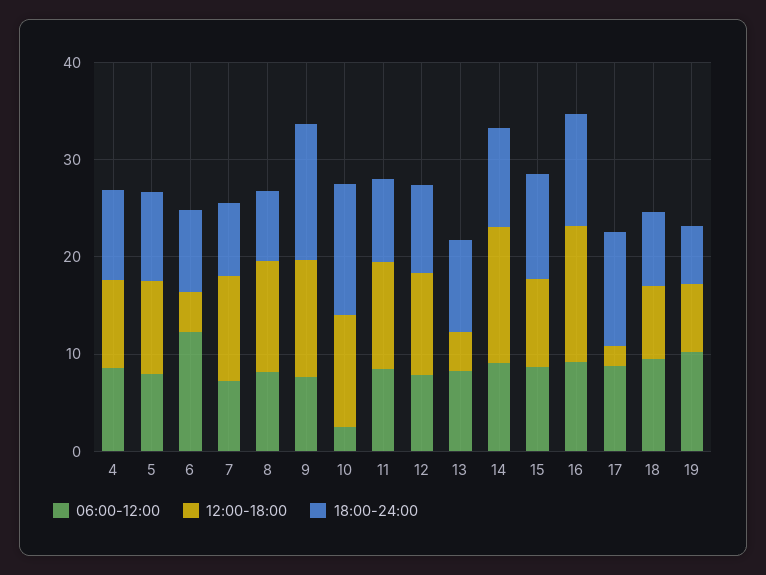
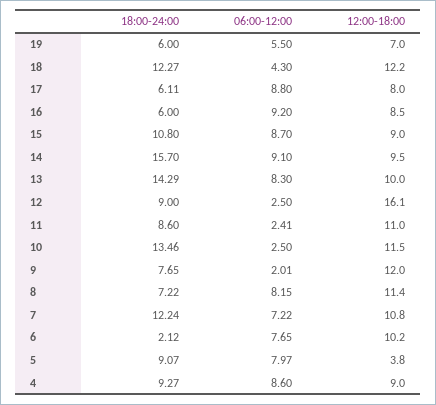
12:00-18:00, 5: 10 -> 3.8
06:00-12:00, 6: 12 -> 7.65
12:00-18:00, 6: 4 -> 10.2
18:00-24:00, 6: 8 -> 2.12
18:00-24:00, 7: 8 -> 12.24
06:00-12:00, 9: 8 -> 2.01
18:00-24:00, 9: 14 -> 7.65
06:00-12:00, 11: 8 -> 2.41
06:00-12:00, 12: 8 -> 2.5
12:00-18:00, 12: 10 -> 16.1
12:00-18:00, 13: 4 -> 10
18:00-24:00, 13: 10 -> 14.29
12:00-18:00, 14: 14 -> 9.5
18:00-24:00, 14: 10 -> 15.7
12:00-18:00, 16: 14 -> 8.5
18:00-24:00, 16: 12 -> 6
12:00-18:00, 17: 2 -> 8
18:00-24:00, 17: 12 -> 6.11
06:00-12:00, 18: 10 -> 4.3
12:00-18:00, 18: 8 -> 12.2
18:00-24:00, 18: 8 -> 12.27
06:00-12:00, 19: 10 -> 5.5

